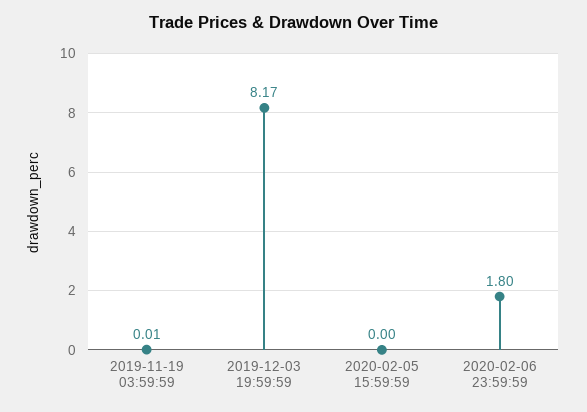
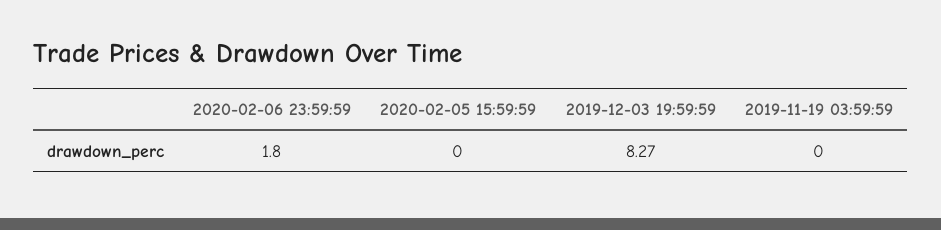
2019-11-19 03:59:59: 0.01 -> 0
2019-12-03 19:59:59: 8.17 -> 8.27

